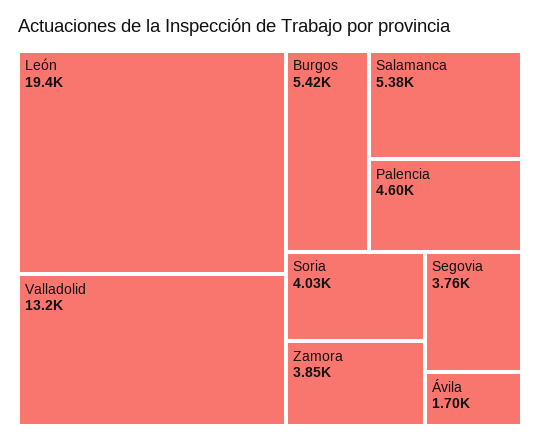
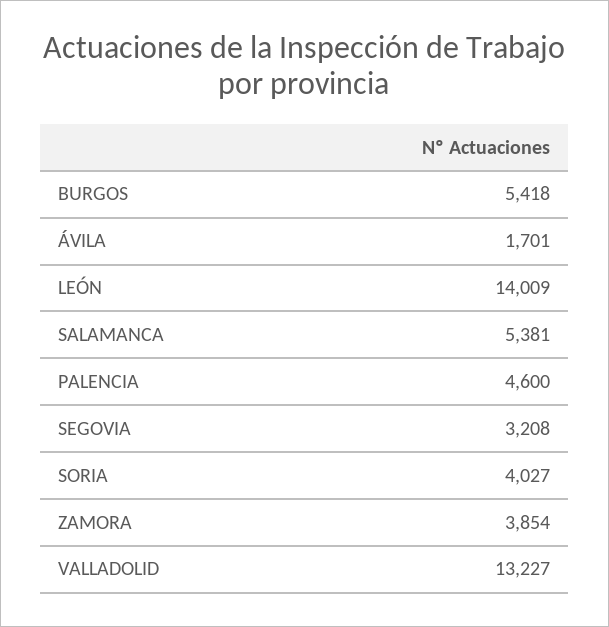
León: 19400 -> 14009
Segovia: 3760 -> 3208

